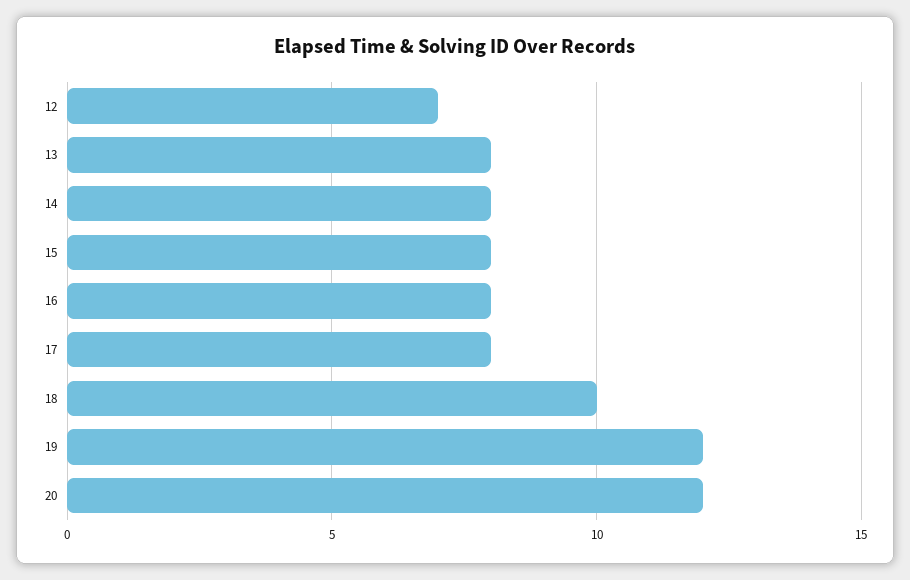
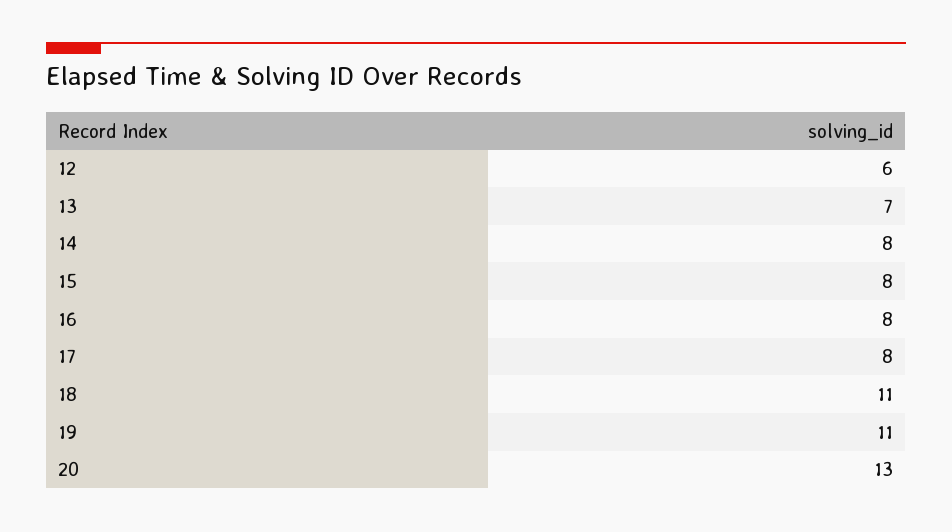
12: 7 -> 6
13: 8 -> 7
18: 10 -> 11
19: 12 -> 11
20: 12 -> 13

